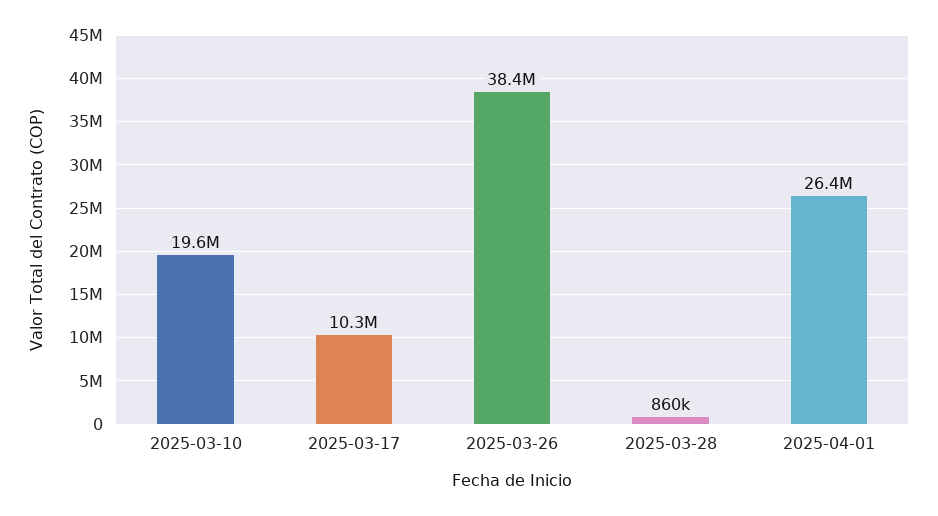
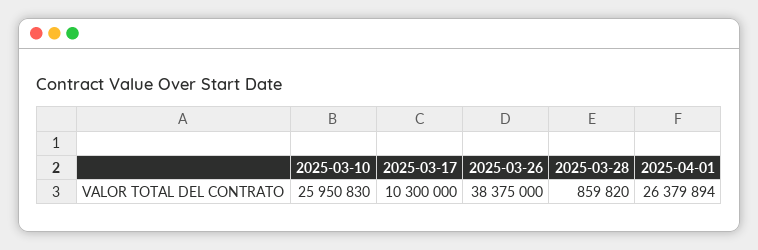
2025-03-10: 19600000 -> 25950830

